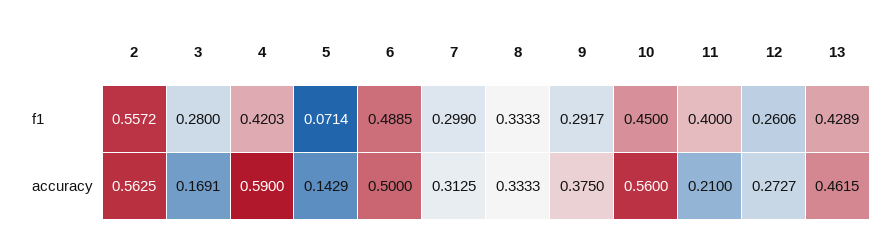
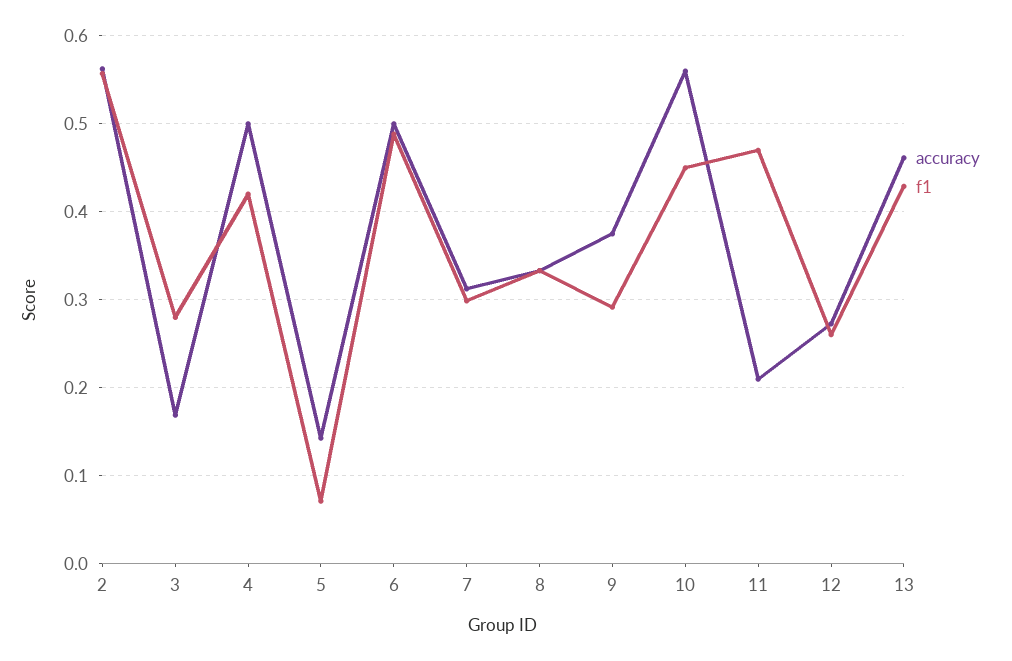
f1, 11: 0.4 -> 0.47
accuracy, 4: 0.59 -> 0.5

